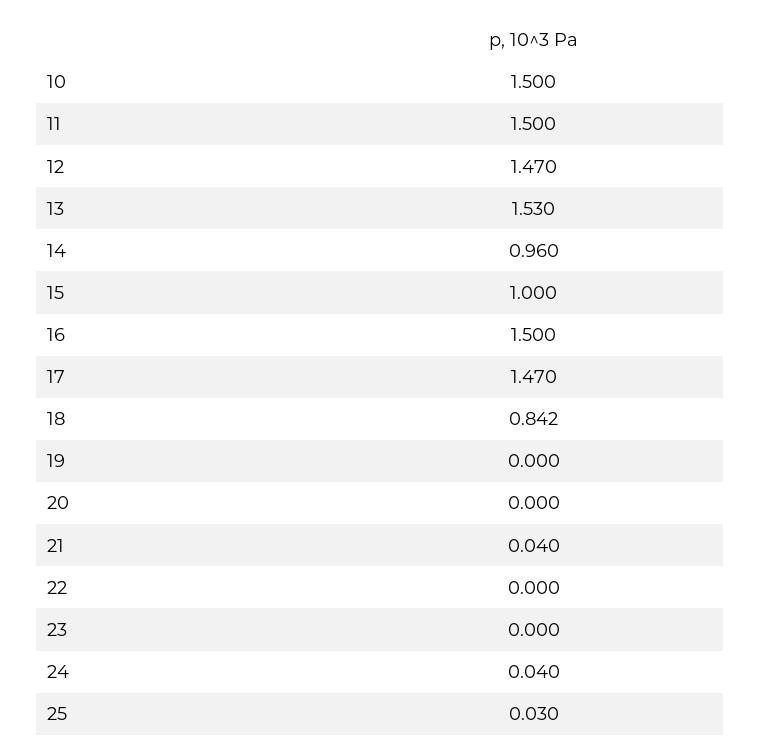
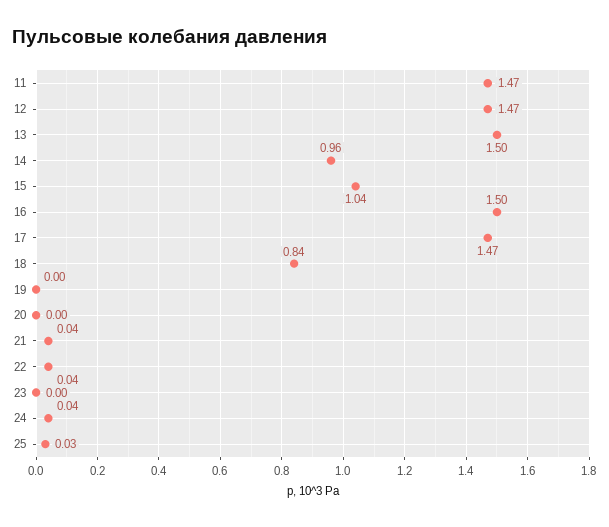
10: 1.5 -> none
11: 1.5 -> 1.47
13: 1.53 -> 1.5
15: 1 -> 1.04
22: 0 -> 0.04

